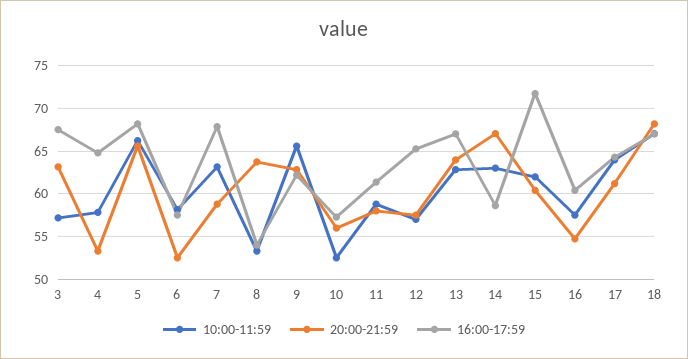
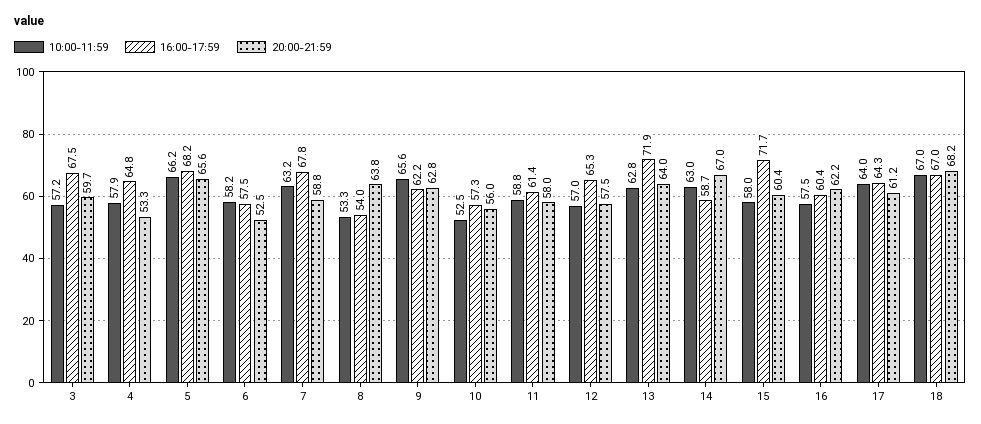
20:00-21:59, 3: 63 -> 59.7
16:00-17:59, 13: 67 -> 71.9
10:00-11:59, 15: 62 -> 58
20:00-21:59, 16: 55 -> 62.2

